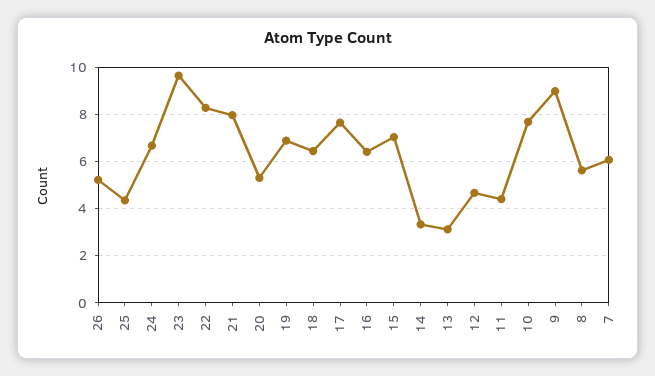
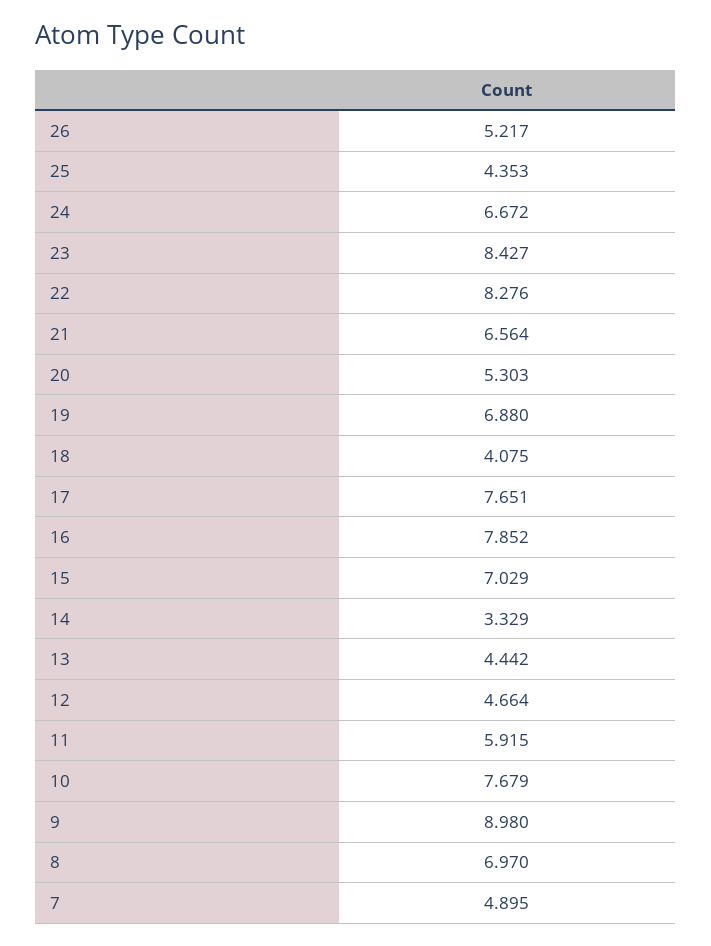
23: 9.5 -> 8.427
21: 8 -> 6.564
18: 6.5 -> 4.075
16: 6.5 -> 7.852
13: 3 -> 4.442
11: 4.5 -> 5.915
8: 5.5 -> 6.97
7: 6 -> 4.895

